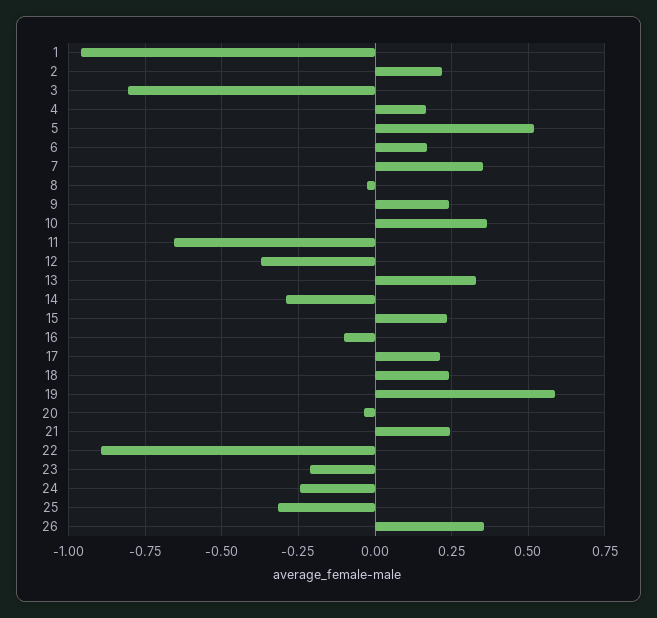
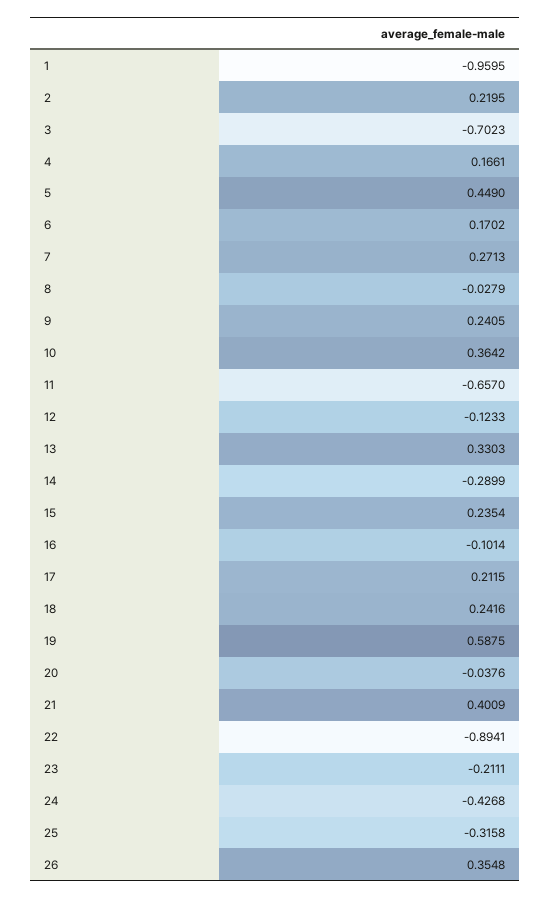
3: -0.8 -> -0.7023
5: 0.525 -> 0.449
7: 0.35 -> 0.2713
12: -0.375 -> -0.1233
21: 0.25 -> 0.4009
24: -0.25 -> -0.4268

